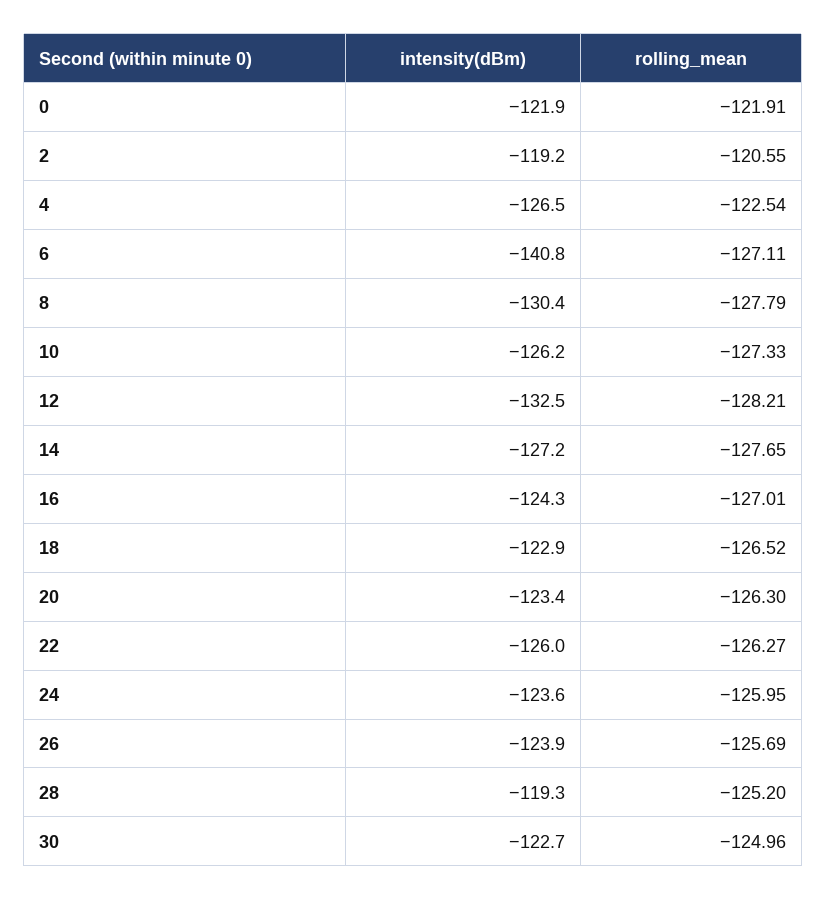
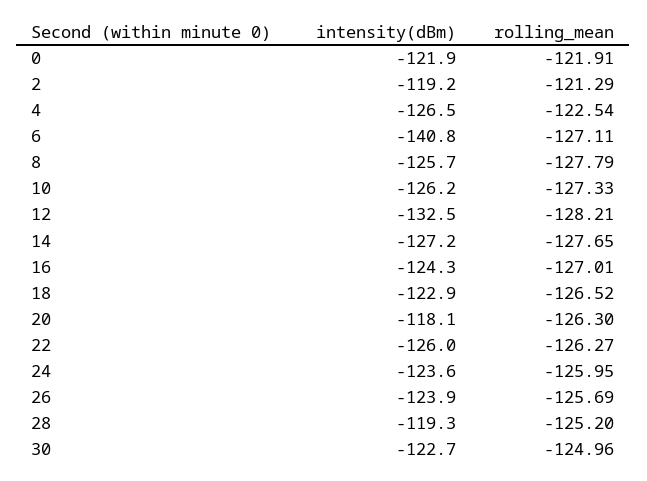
rolling_mean, 2: -120.55 -> -121.29
intensity(dBm), 8: -130.4 -> -125.7
intensity(dBm), 20: -123.4 -> -118.1

